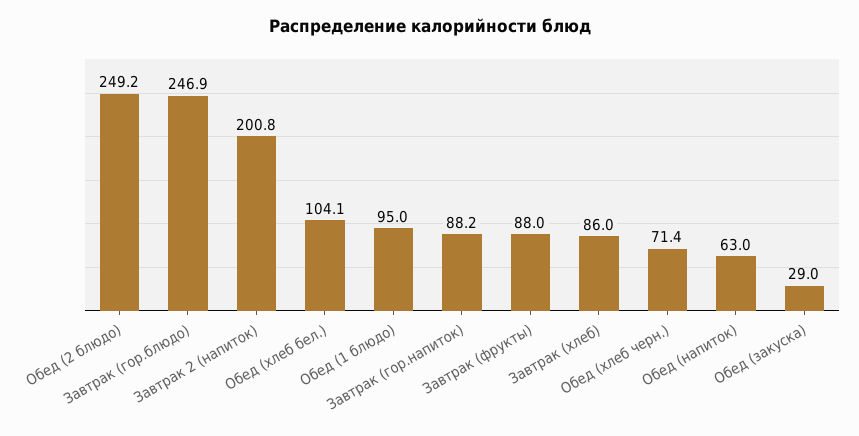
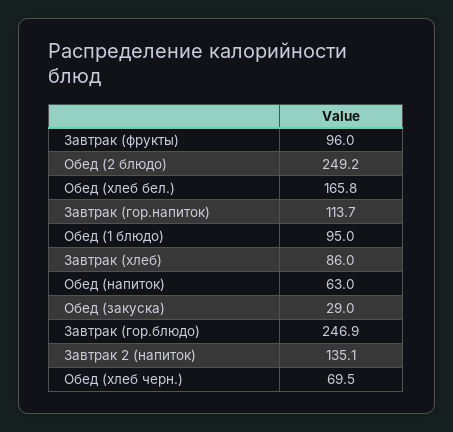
Завтрак 2 (напиток): 200.8 -> 135.1
Обед (хлеб бел.): 104.1 -> 165.8
Завтрак (гор.напиток): 88.2 -> 113.7
Завтрак (фрукты): 88 -> 96
Обед (хлеб черн.): 71.4 -> 69.5

